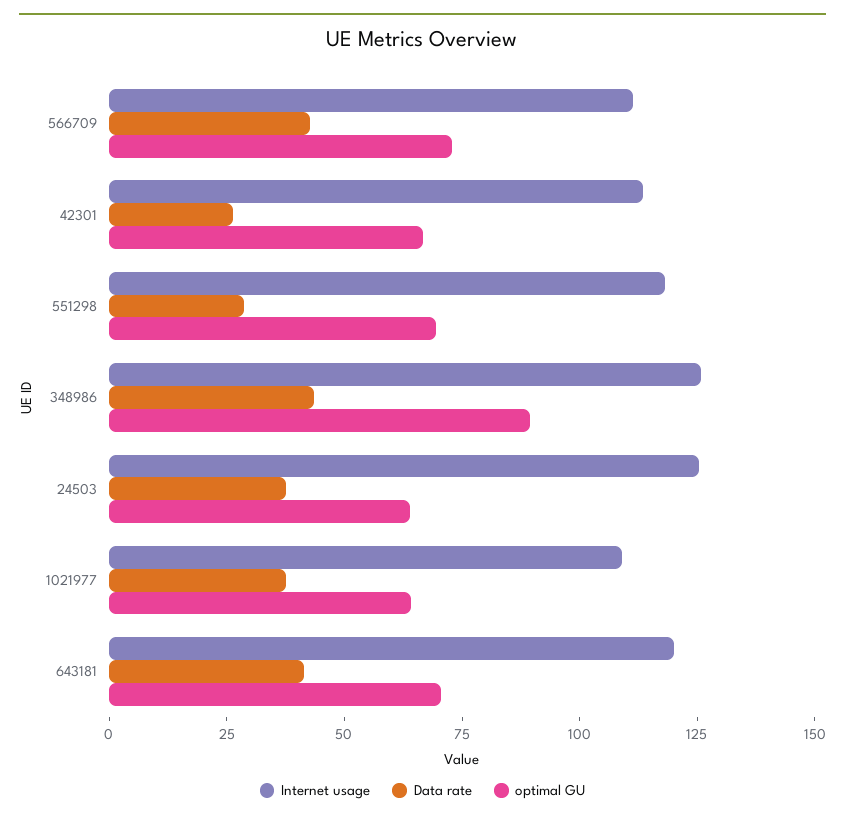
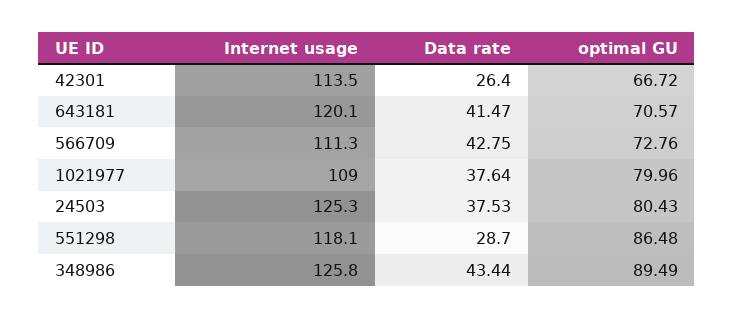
optimal GU, 551298: 70 -> 86.48
optimal GU, 24503: 65 -> 80.43
optimal GU, 1021977: 65 -> 79.96

